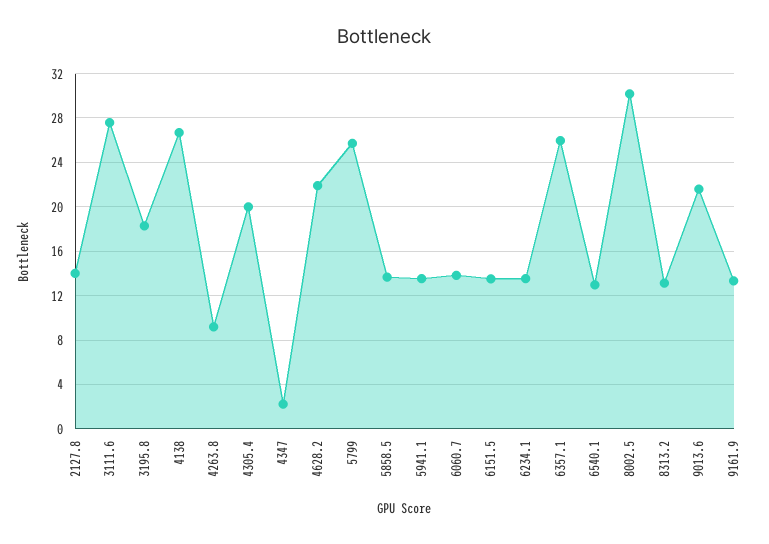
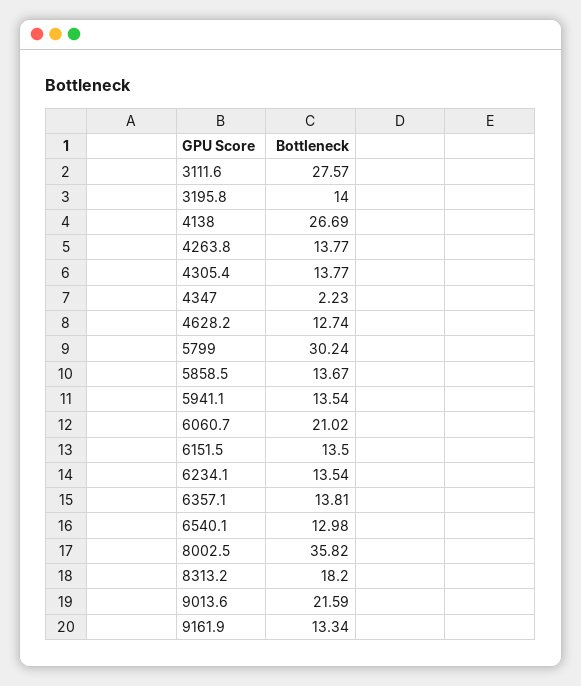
2127.8: 14 -> none
3195.8: 18 -> 14
4263.8: 9 -> 13.77
4305.4: 20 -> 13.77
4628.2: 22 -> 12.74
5799: 26 -> 30.24
6060.7: 14 -> 21.02
6357.1: 26 -> 13.81
8002.5: 30 -> 35.82
8313.2: 13 -> 18.2

